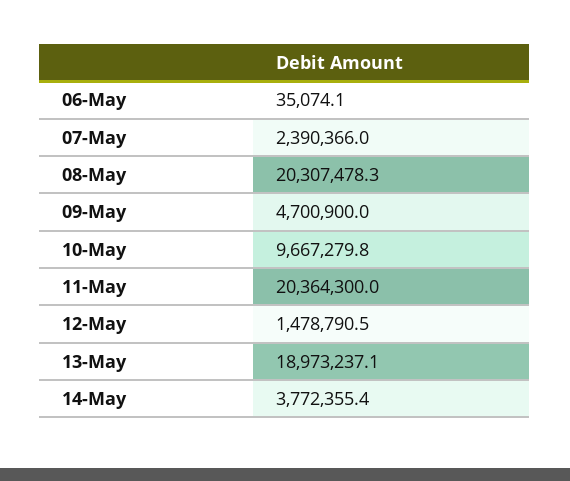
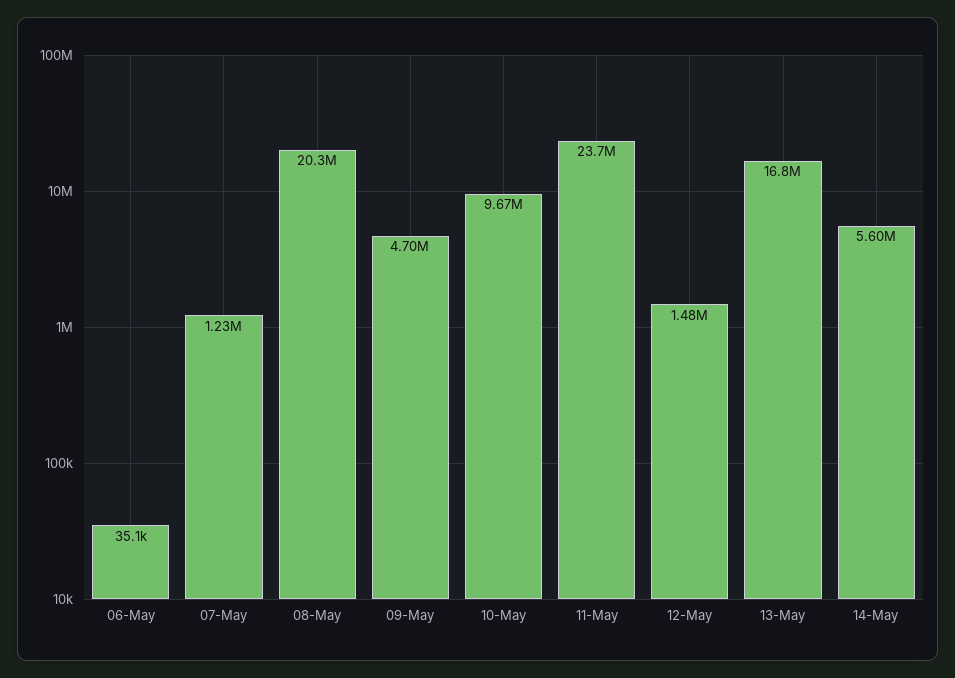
07-May: 2390366 -> 1230000
11-May: 20364300 -> 23700000
13-May: 18973237.1 -> 16800000
14-May: 3772355.4 -> 5600000

